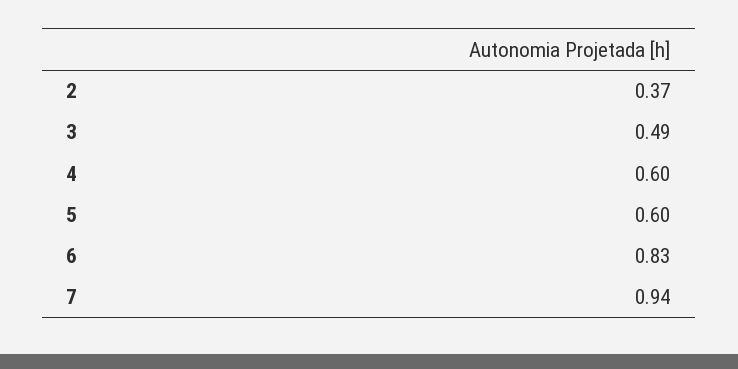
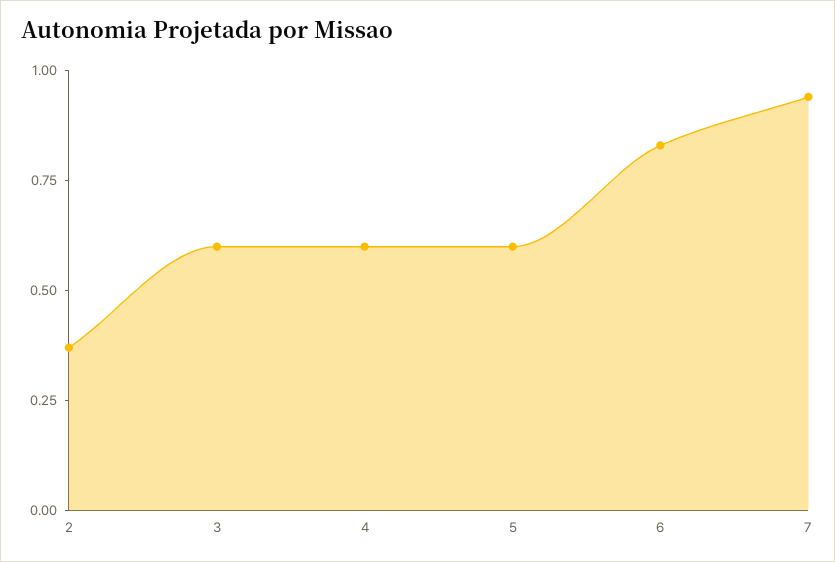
3: 0.49 -> 0.6

